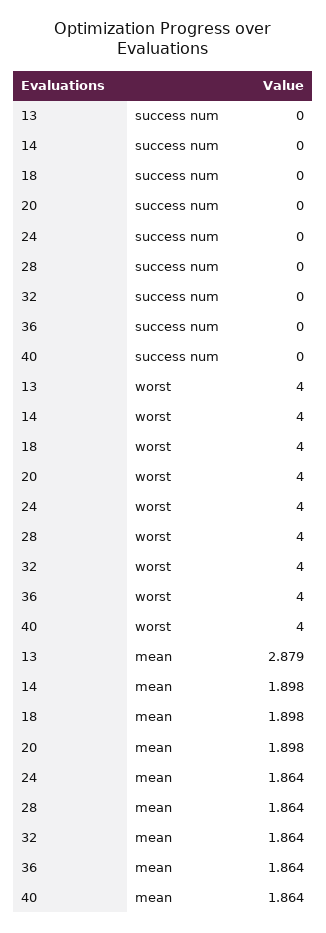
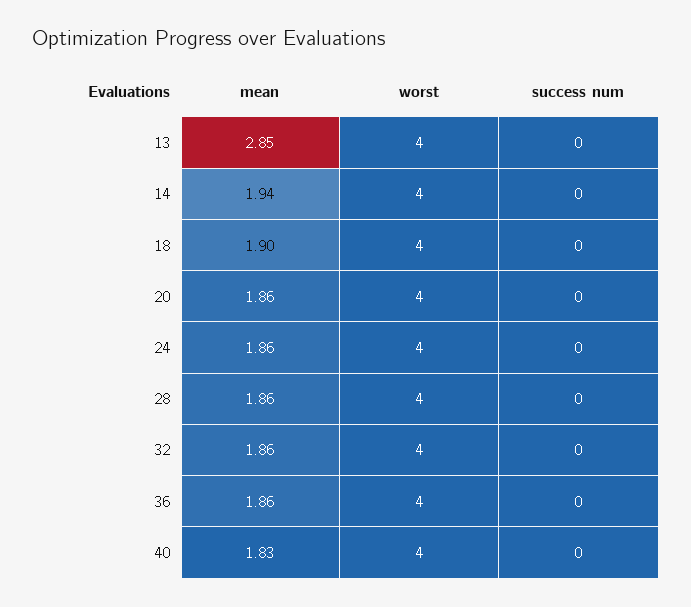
13, mean: 2.879 -> 2.85
14, mean: 1.898 -> 1.94
20, mean: 1.898 -> 1.86
40, mean: 1.864 -> 1.83

